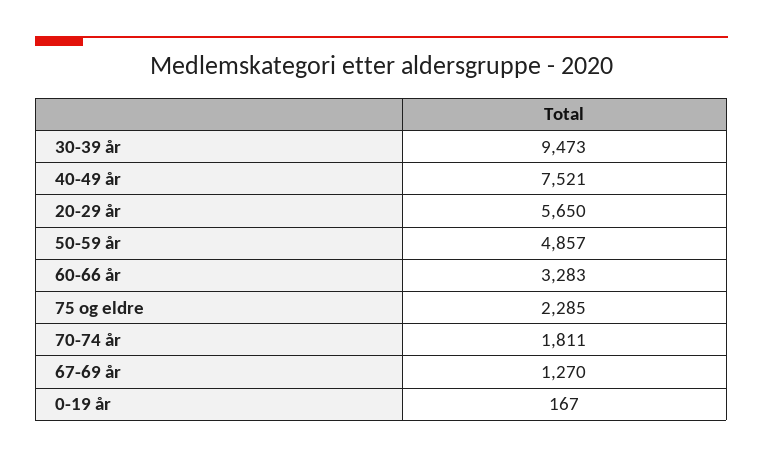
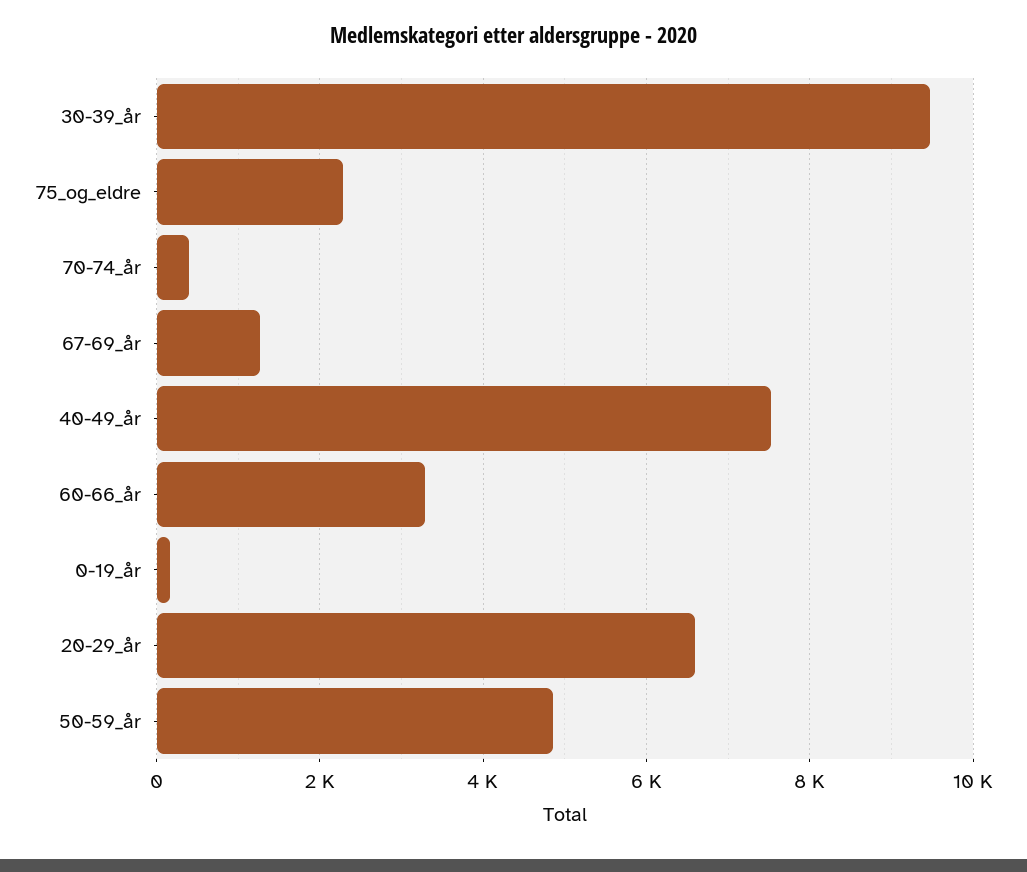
20-29 år: 5650 -> 6600
70-74 år: 1811 -> 400

